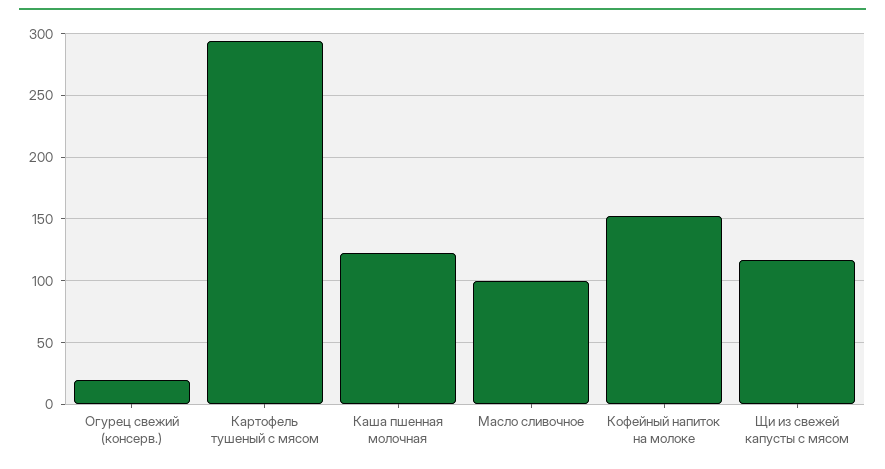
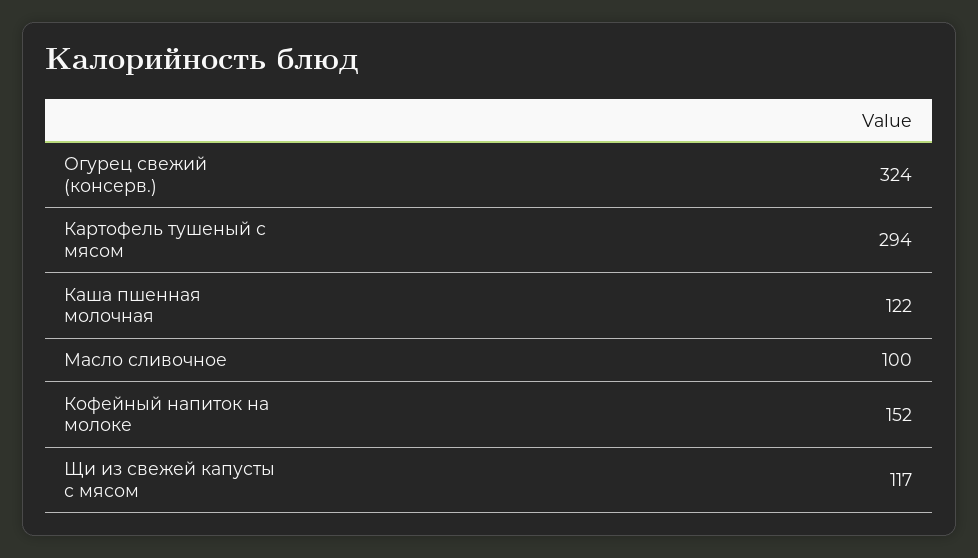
Огурец свежий (консерв.): 20 -> 324

